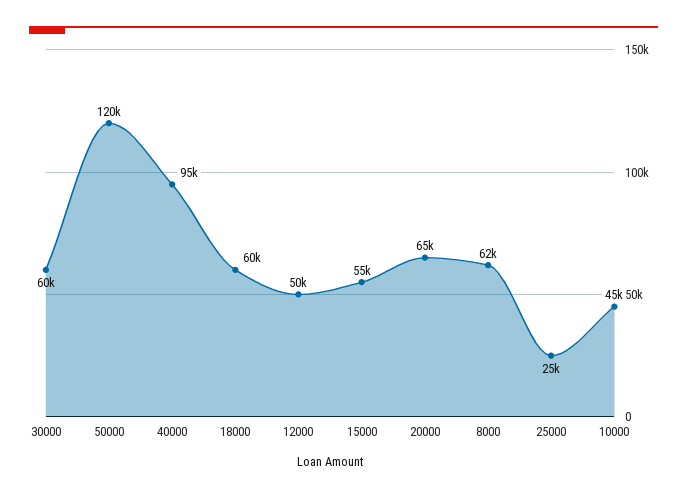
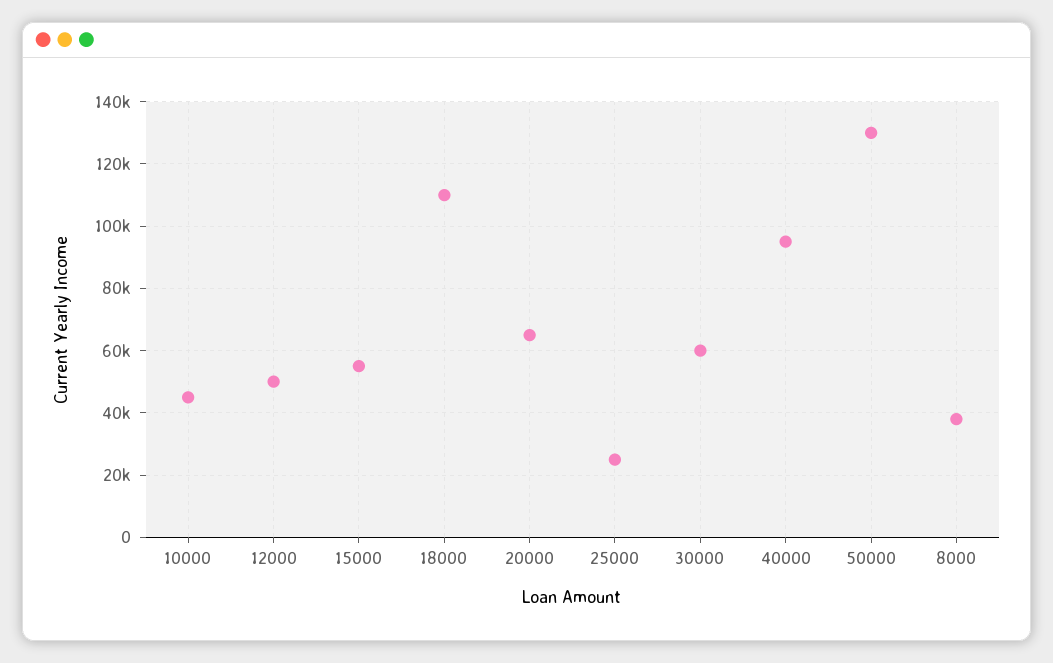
50000: 120000 -> 130000
18000: 60000 -> 110000
8000: 62000 -> 38000

